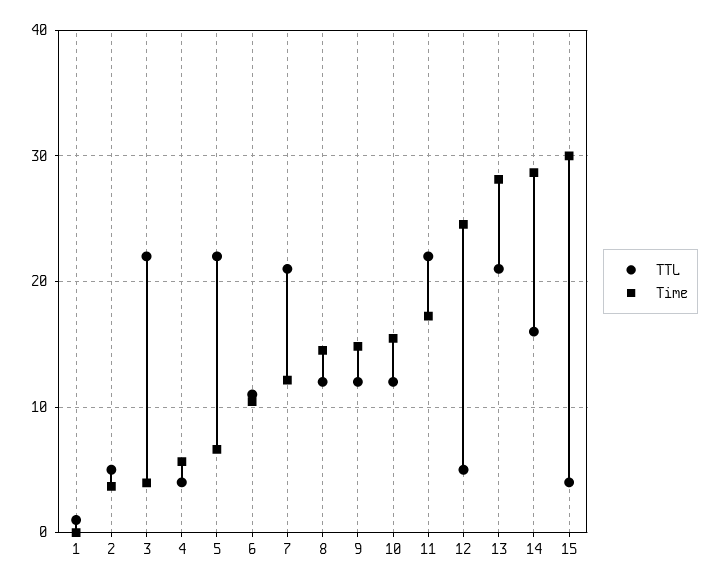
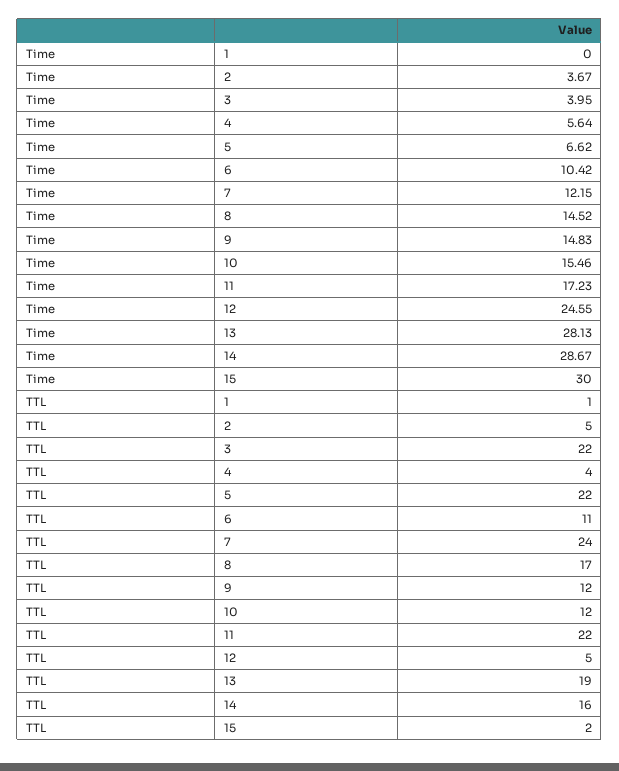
TTL, 7: 21 -> 24
TTL, 8: 12 -> 17
TTL, 13: 21 -> 19
TTL, 15: 4 -> 2

